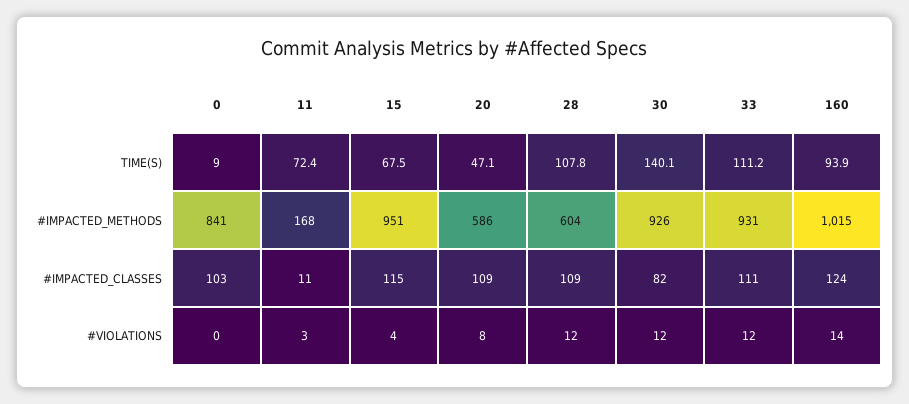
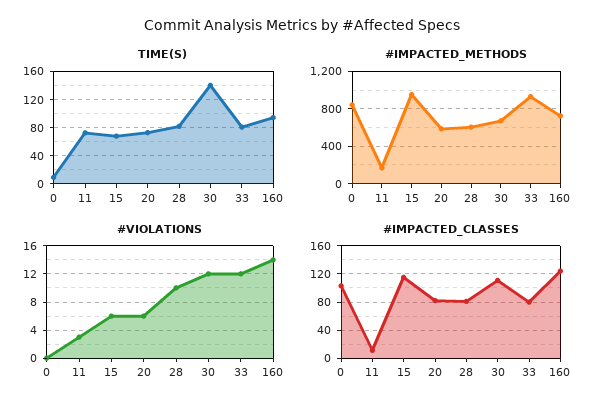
TIME(S), 20: 47.1 -> 70
TIME(S), 28: 107.8 -> 80
TIME(S), 33: 111.2 -> 80
#IMPACTED_METHODS, 30: 926 -> 700
#IMPACTED_METHODS, 160: 1015 -> 700
#IMPACTED_CLASSES, 20: 109 -> 80
#IMPACTED_CLASSES, 28: 109 -> 80
#IMPACTED_CLASSES, 30: 82 -> 110
#IMPACTED_CLASSES, 33: 111 -> 80
#VIOLATIONS, 15: 4 -> 6
#VIOLATIONS, 20: 8 -> 6
#VIOLATIONS, 28: 12 -> 10

